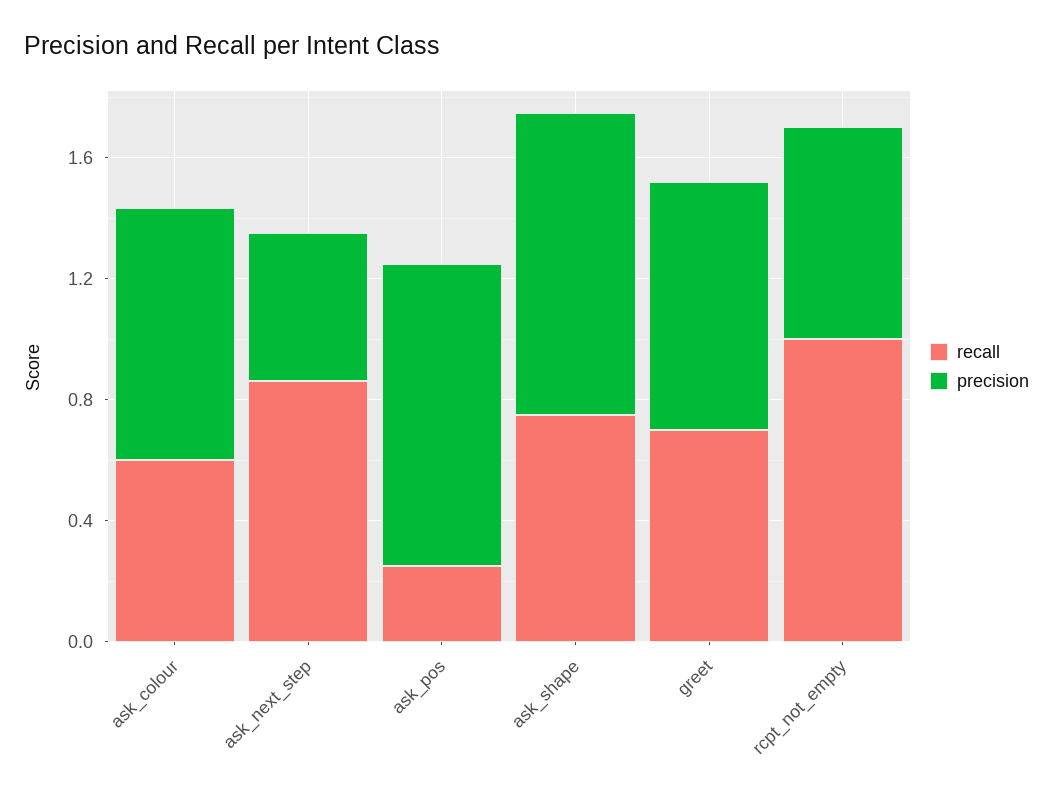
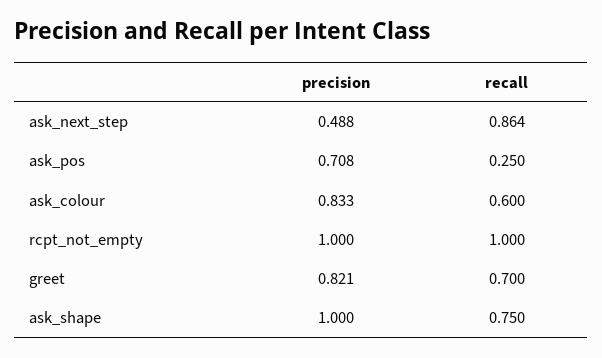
precision, ask_pos: 1 -> 0.708
precision, rcpt_not_empty: 0.7 -> 1

